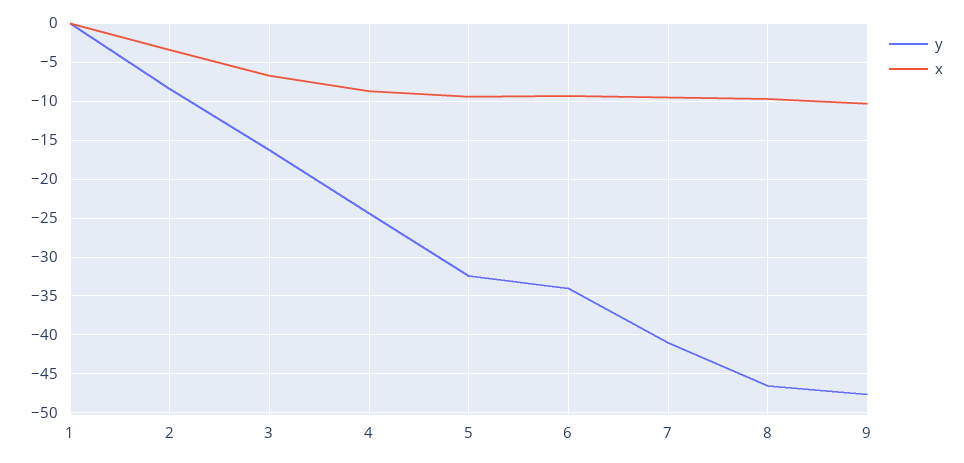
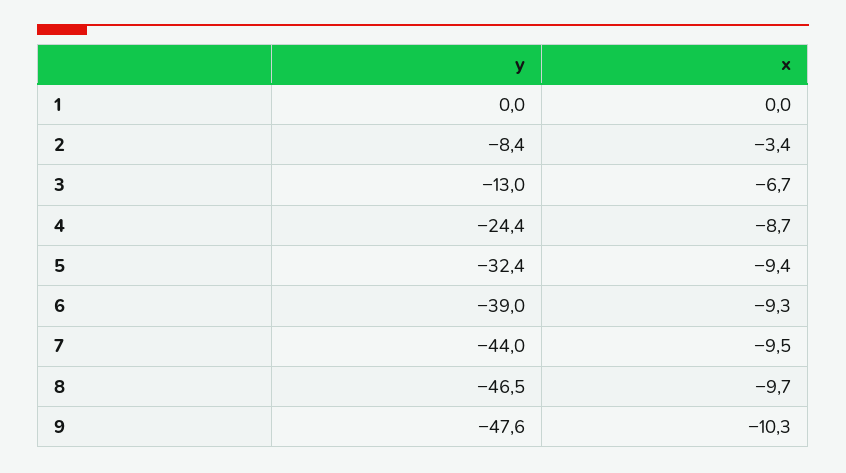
y, 3: -16 -> -13
y, 6: -34 -> -39
y, 7: -41 -> -44

